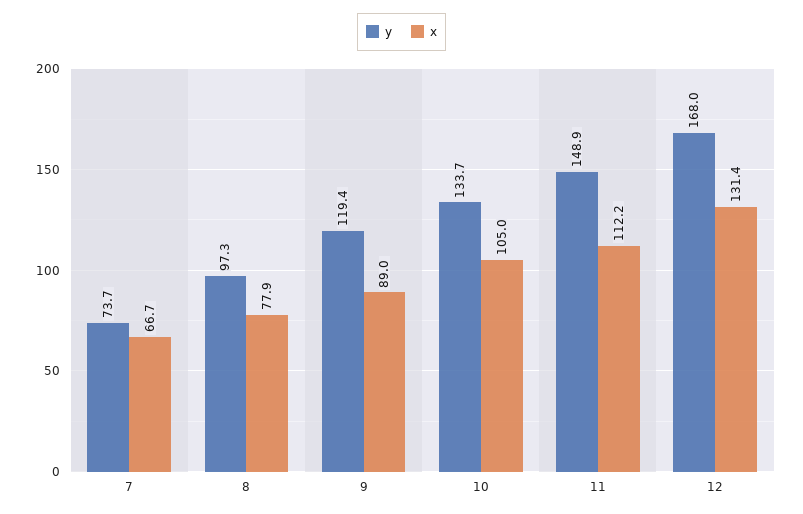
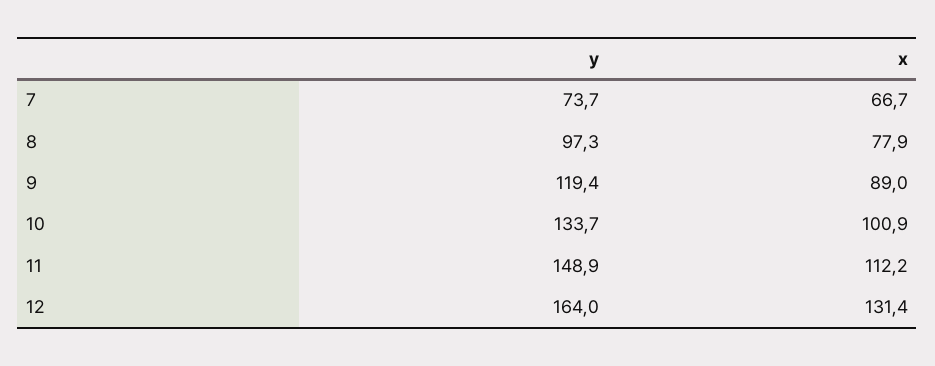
x, 10: 105 -> 100.9
y, 12: 168 -> 164

